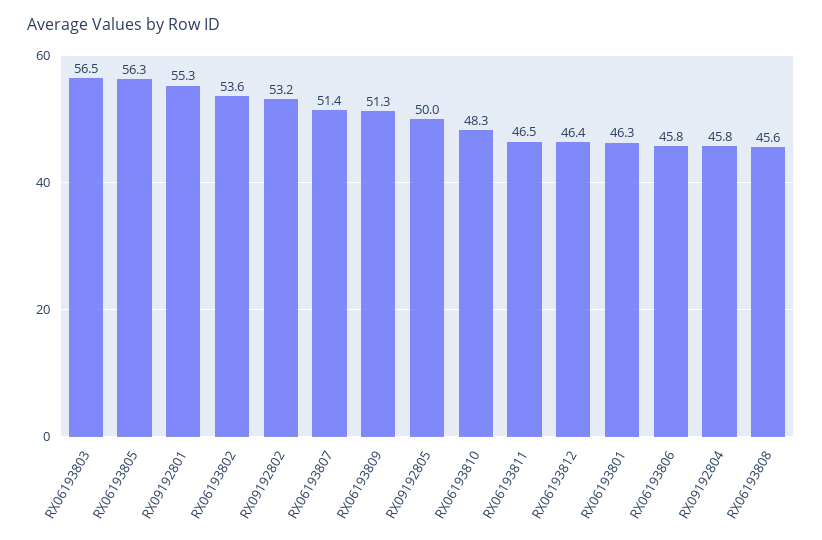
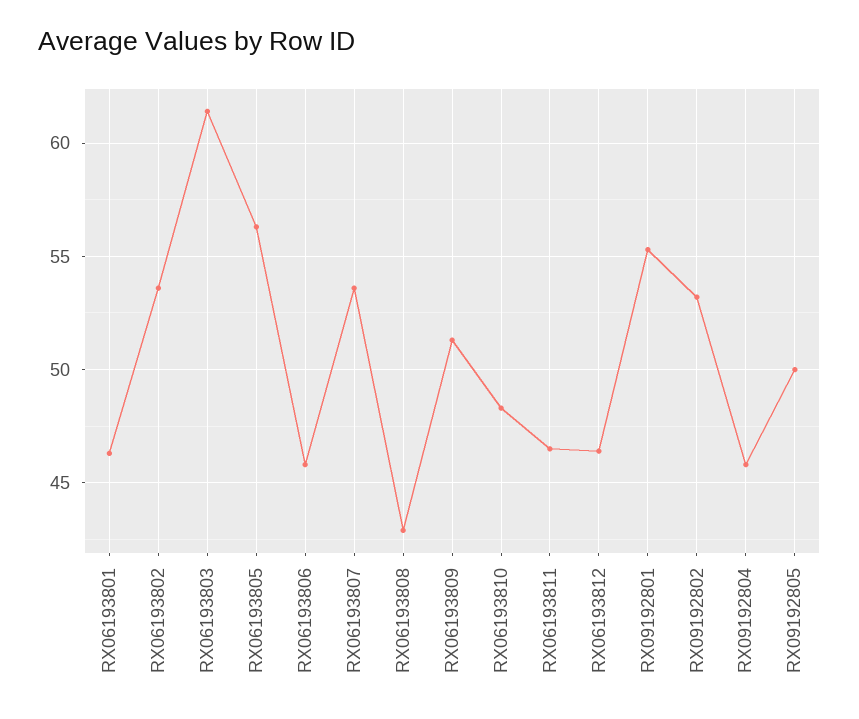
RX06193803: 56.5 -> 61.5
RX06193807: 51.4 -> 53.5
RX06193808: 45.6 -> 43

